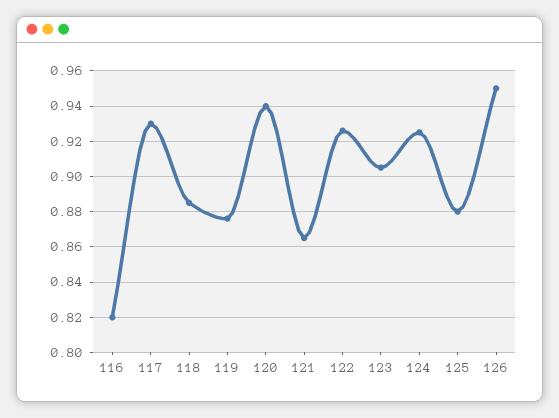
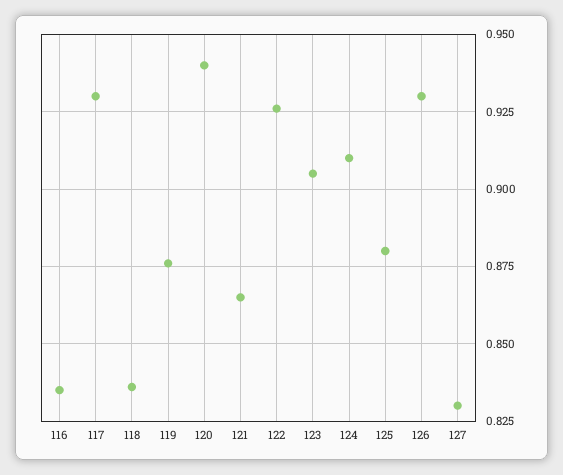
116: 0.82 -> 0.835
118: 0.885 -> 0.835
124: 0.925 -> 0.91
126: 0.95 -> 0.93
127: none -> 0.83

